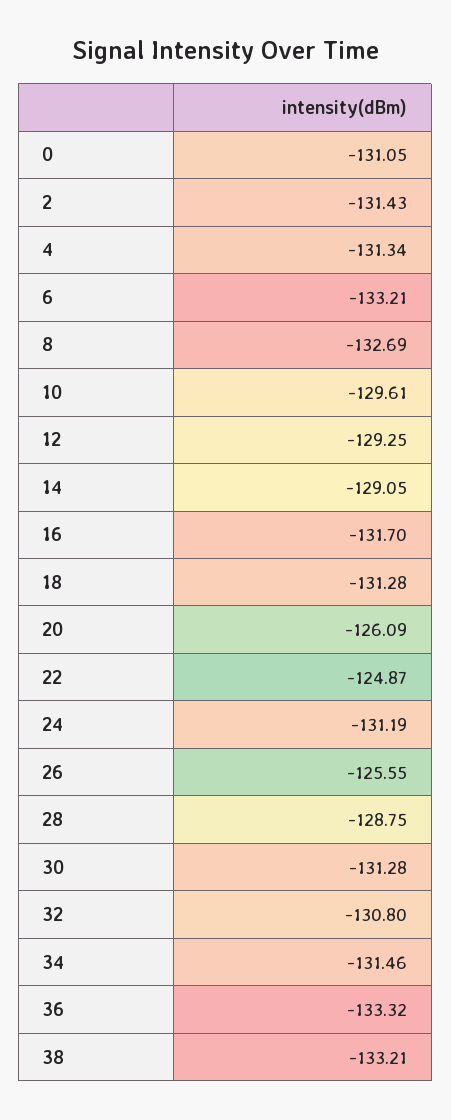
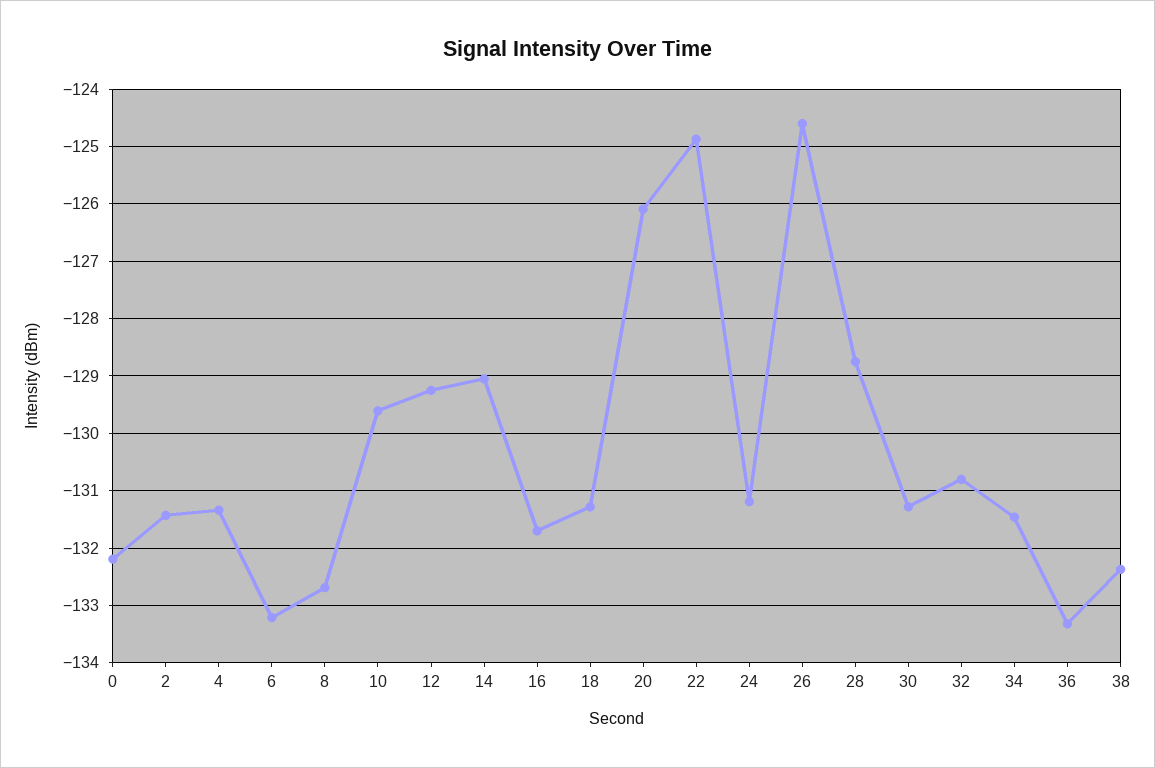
0: -131.05 -> -132.2
26: -125.55 -> -124.6
38: -133.21 -> -132.4

